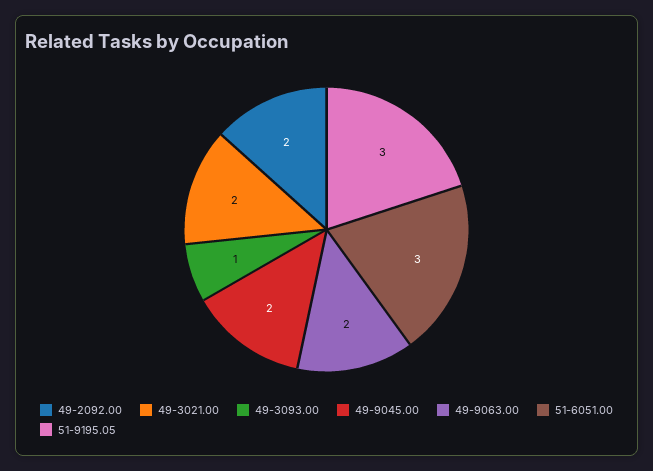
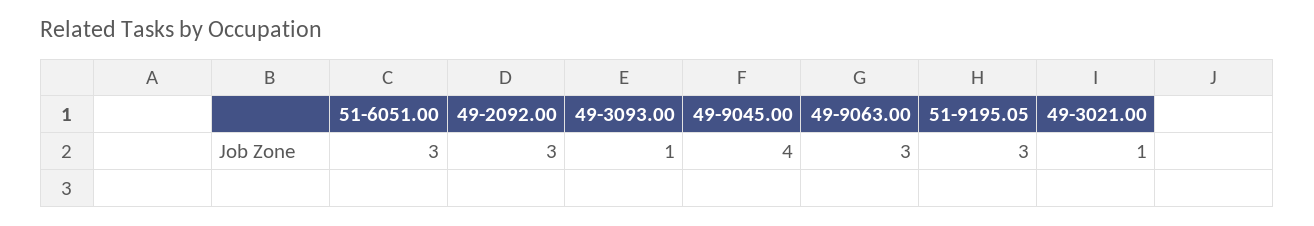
49-2092.00: 2 -> 3
49-3021.00: 2 -> 1
49-9045.00: 2 -> 4
49-9063.00: 2 -> 3

